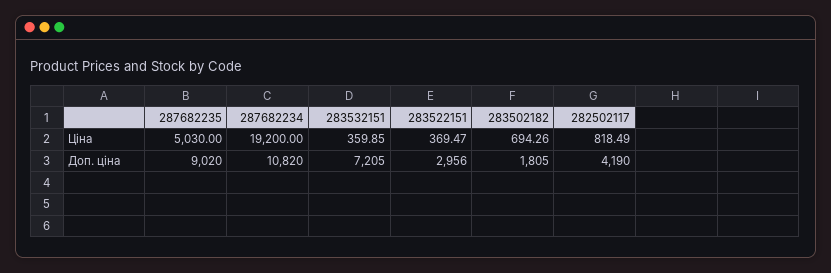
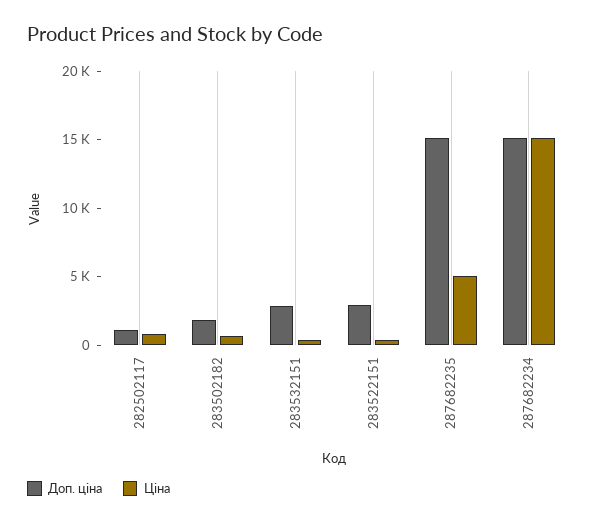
Ціна, 287682234: 19200 -> 15000
Доп. ціна, 287682235: 9020 -> 15000
Доп. ціна, 287682234: 10820 -> 15000
Доп. ціна, 283532151: 7205 -> 3000
Доп. ціна, 282502117: 4190 -> 1000

